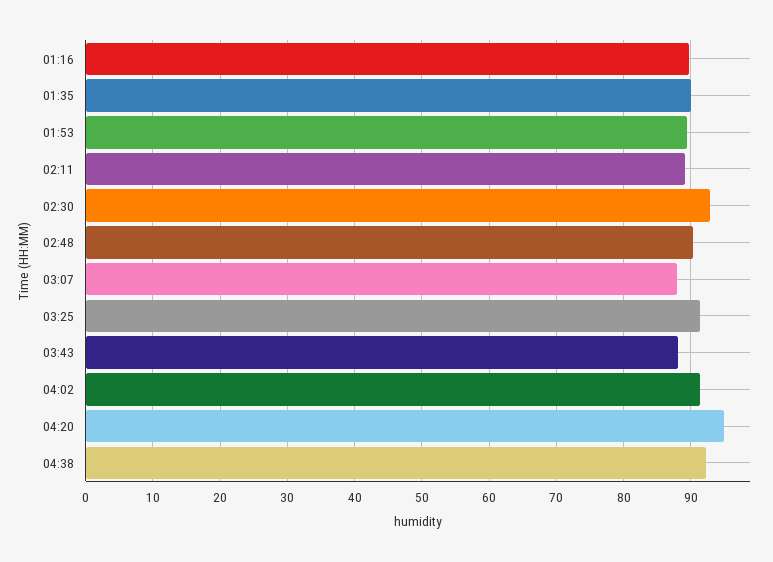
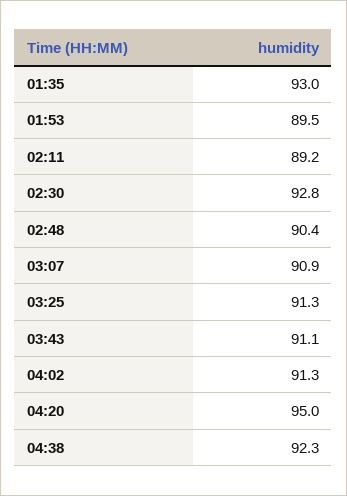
01:16: 90 -> none
01:35: 90 -> 93
03:07: 88 -> 90.9
03:43: 88 -> 91.1

